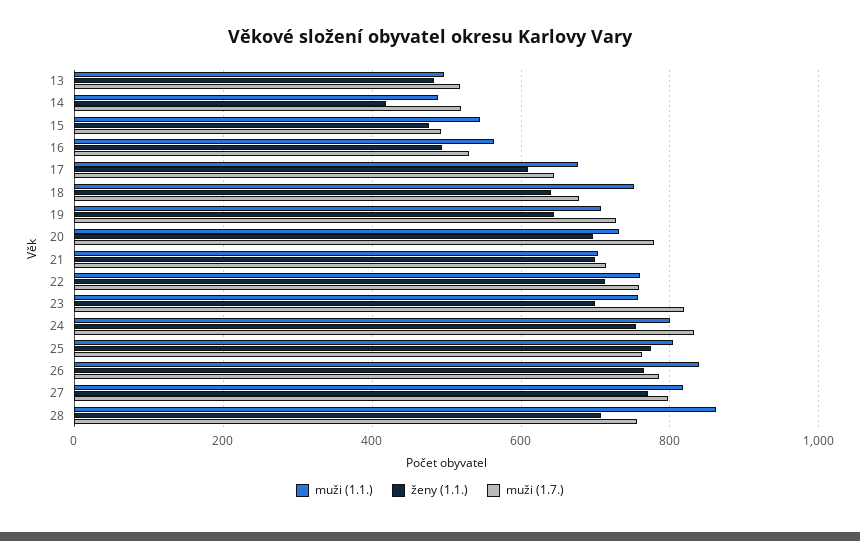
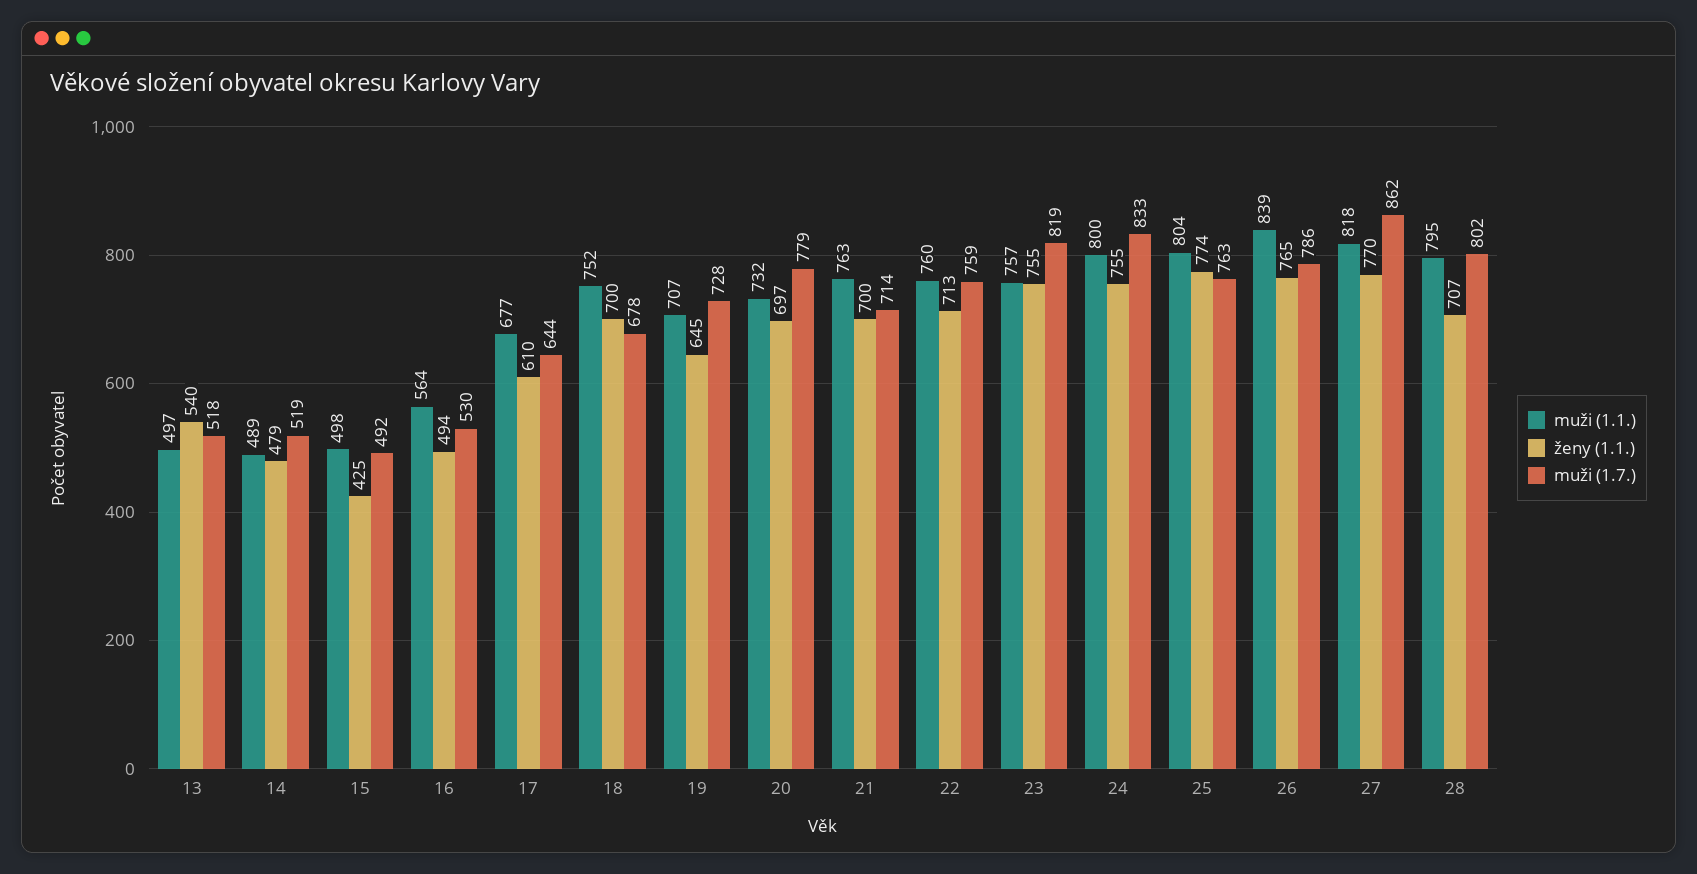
ženy (1.1.), 13: 480 -> 540
ženy (1.1.), 14: 420 -> 479
muži (1.1.), 15: 540 -> 498
ženy (1.1.), 15: 480 -> 425
ženy (1.1.), 18: 640 -> 700
muži (1.1.), 21: 700 -> 763
ženy (1.1.), 23: 700 -> 755
muži (1.7.), 27: 800 -> 862
muži (1.1.), 28: 860 -> 795
muži (1.7.), 28: 760 -> 802

